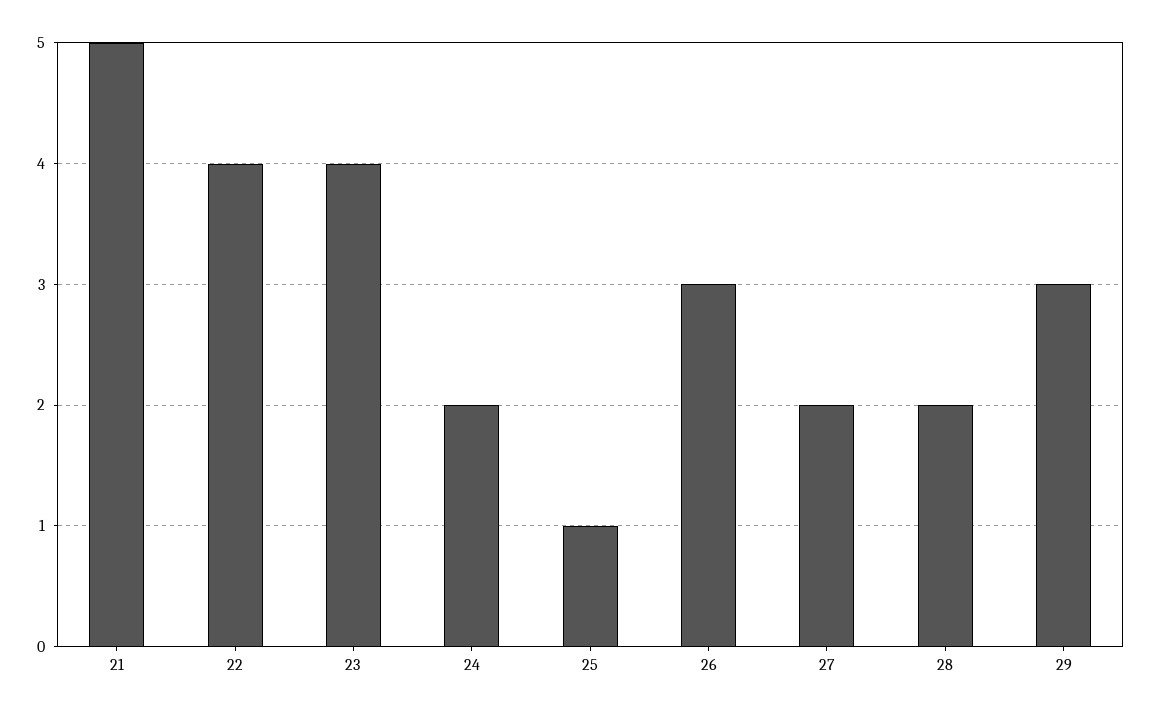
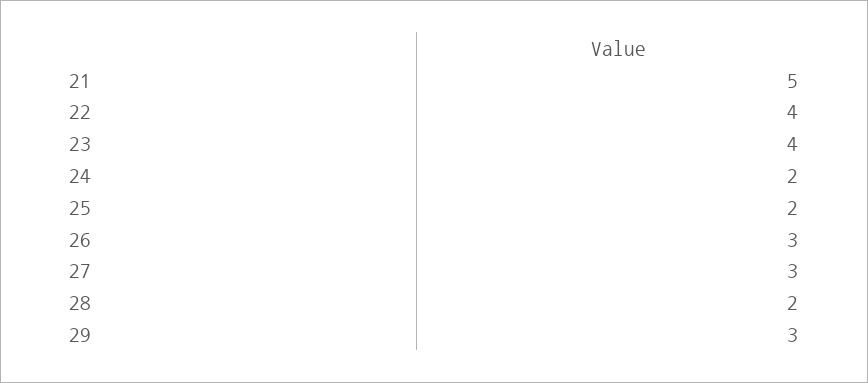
25: 1 -> 2
27: 2 -> 3

